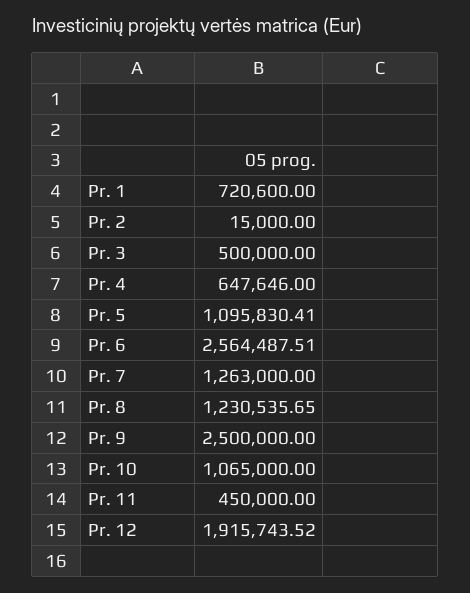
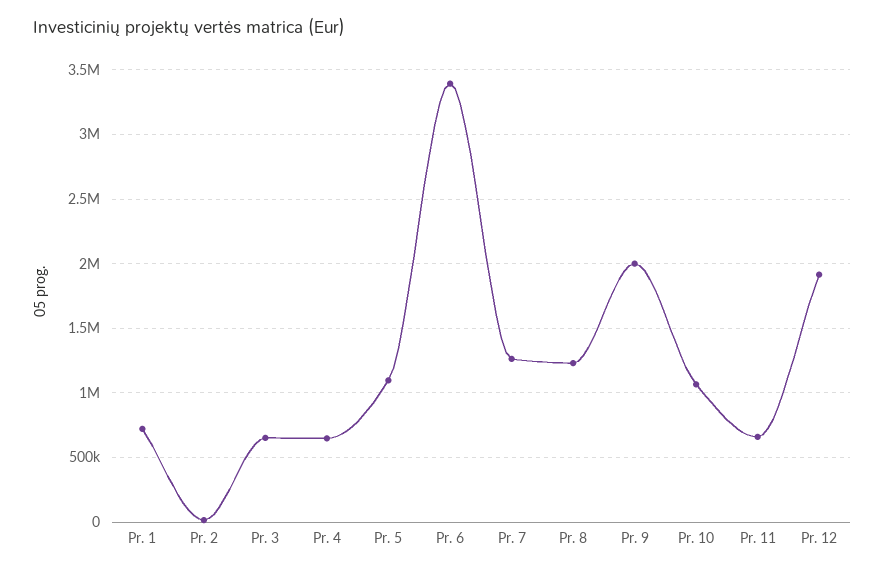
Pr. 3: 500000 -> 650000
Pr. 6: 2564487.51 -> 3400000
Pr. 9: 2500000 -> 2000000
Pr. 11: 450000 -> 650000

